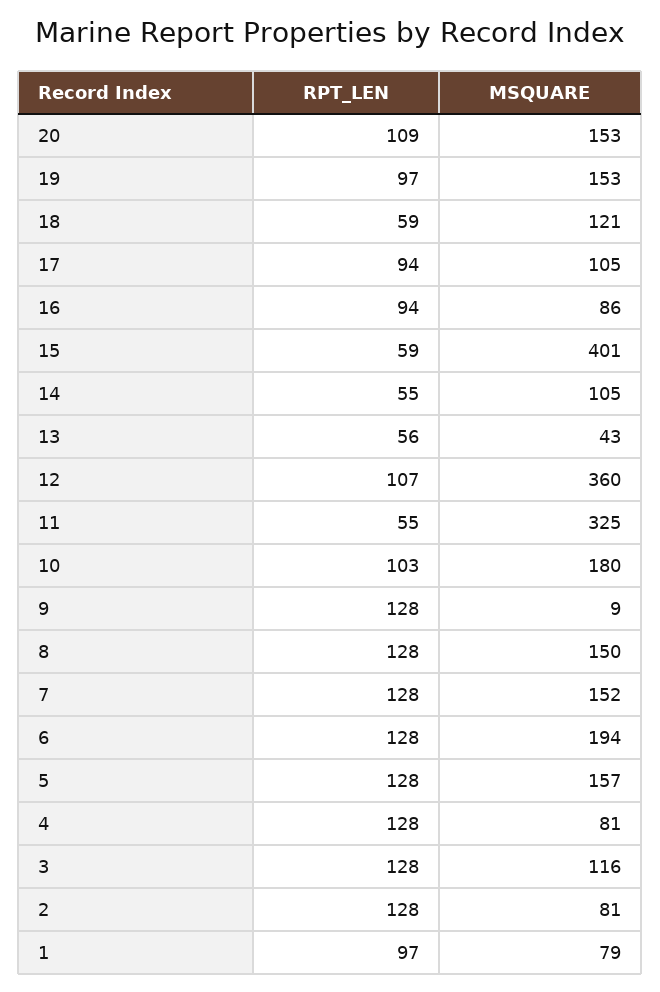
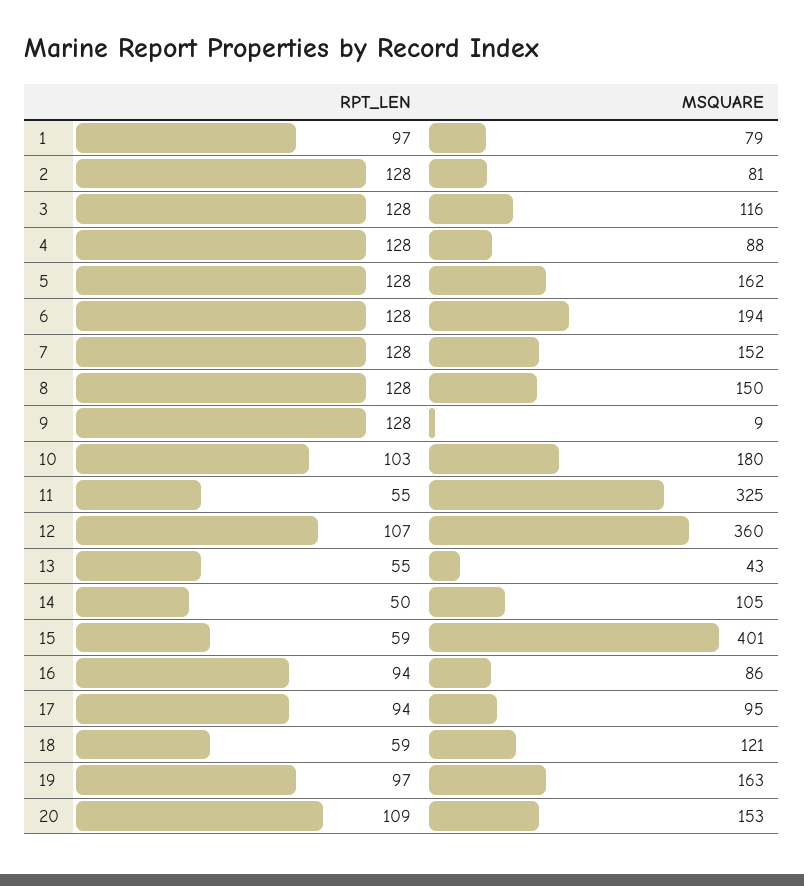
MSQUARE, 19: 153 -> 163
MSQUARE, 17: 105 -> 95
RPT_LEN, 14: 55 -> 50
RPT_LEN, 13: 56 -> 55
MSQUARE, 5: 157 -> 162
MSQUARE, 4: 81 -> 88

